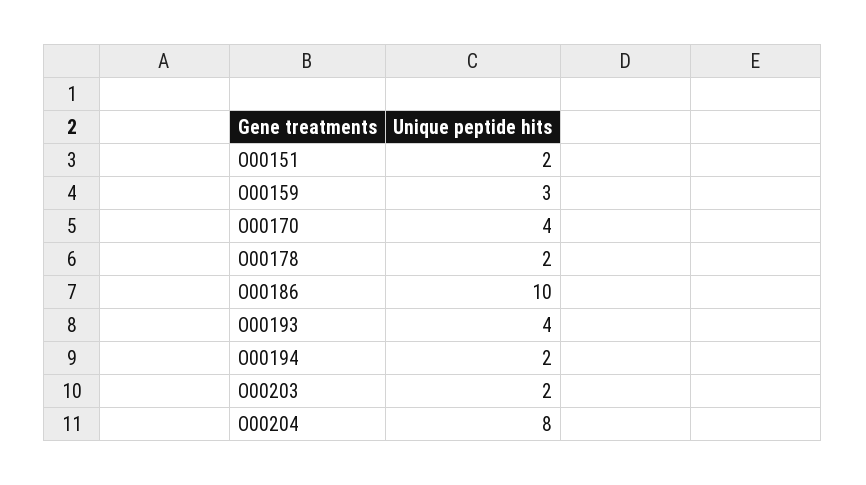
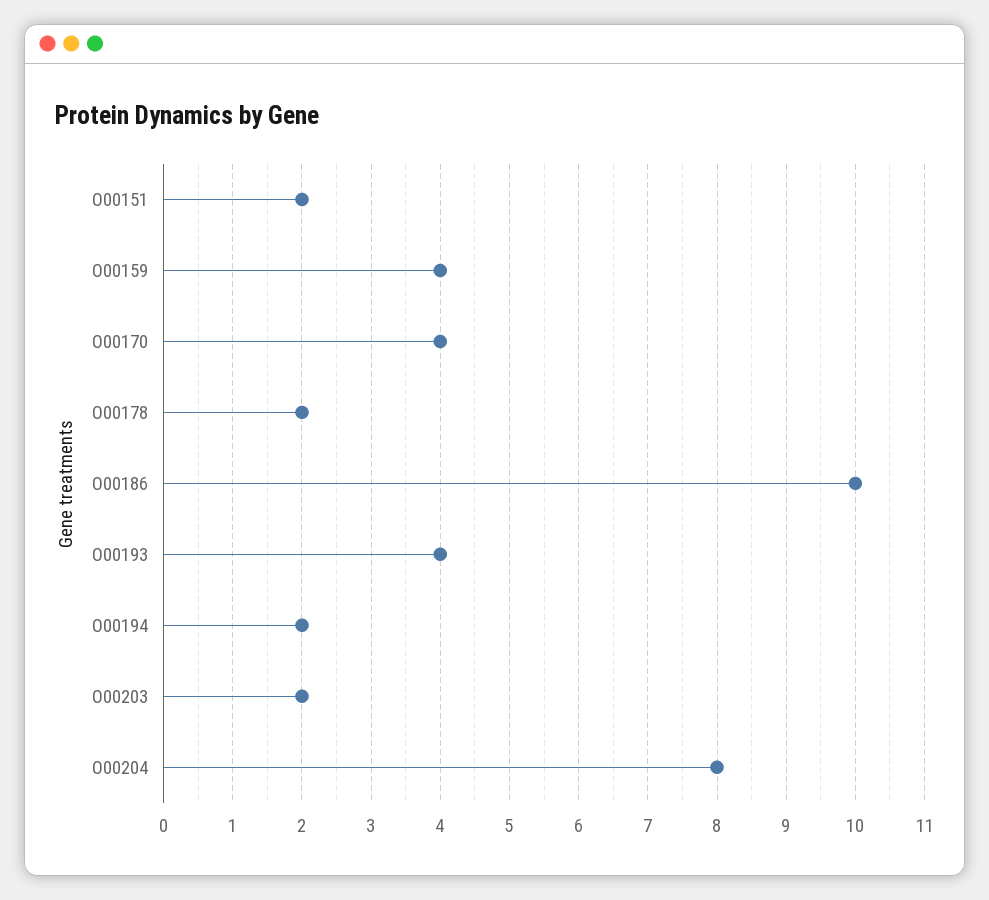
O00159: 3 -> 4

